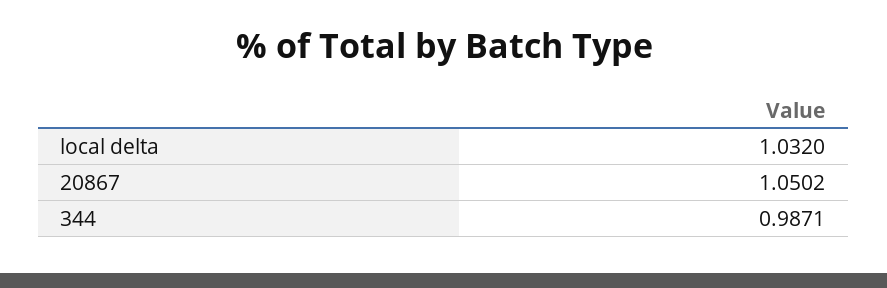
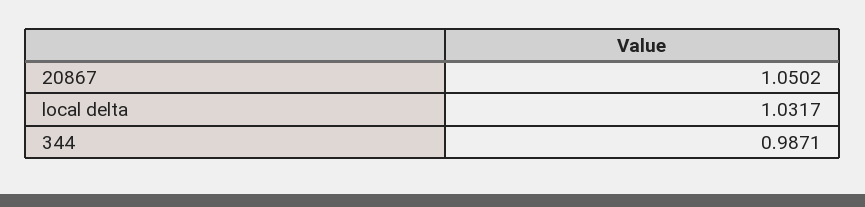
local delta: 1.032 -> 1.0317

